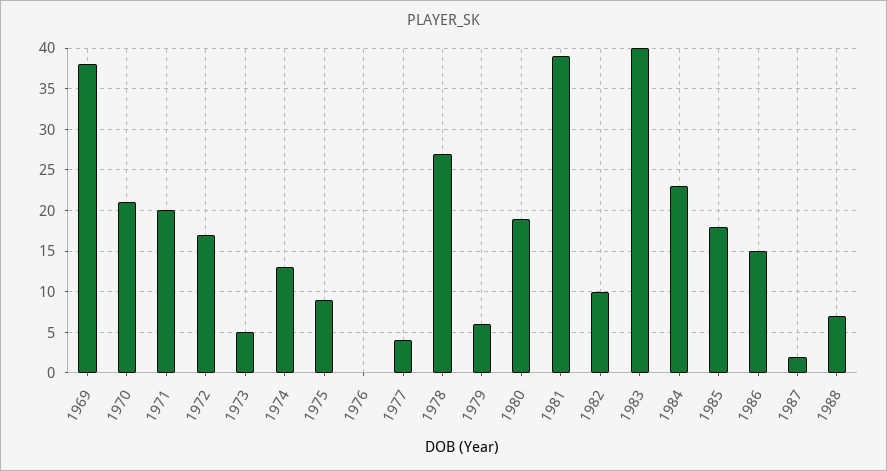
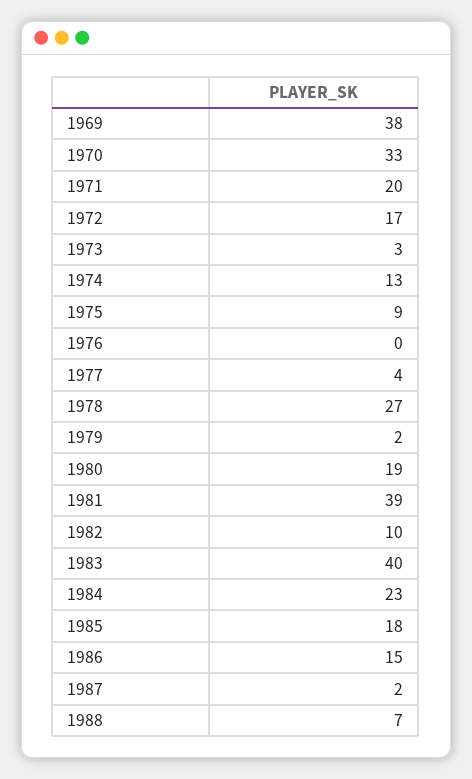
1970: 21 -> 33
1973: 5 -> 3
1979: 6 -> 2

